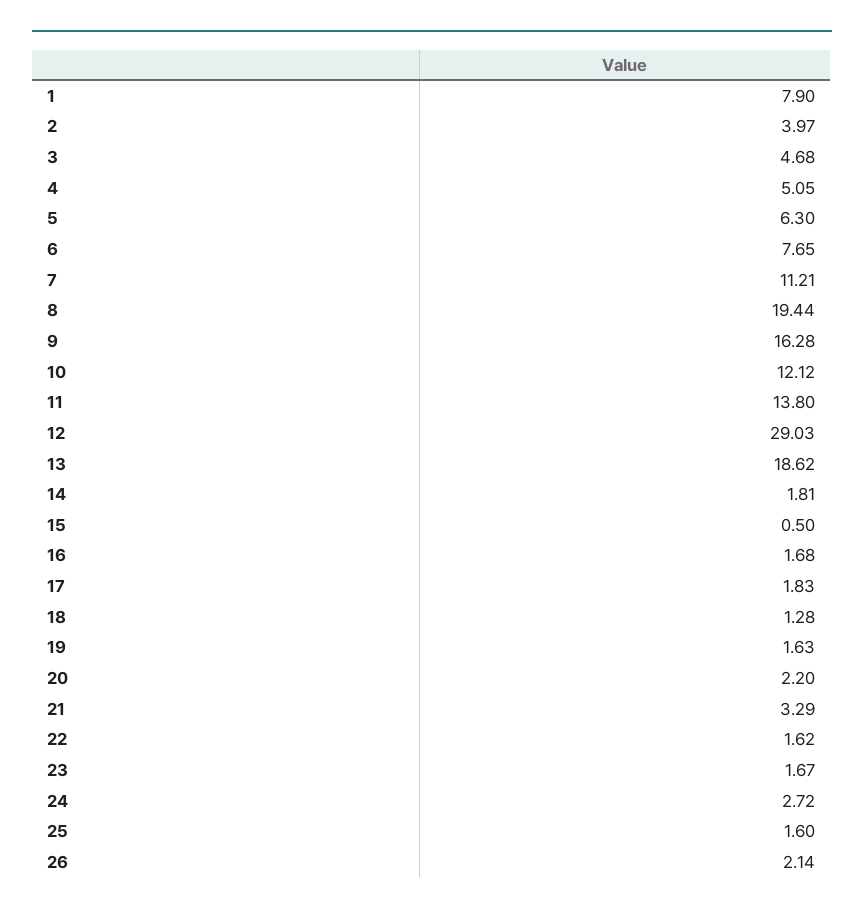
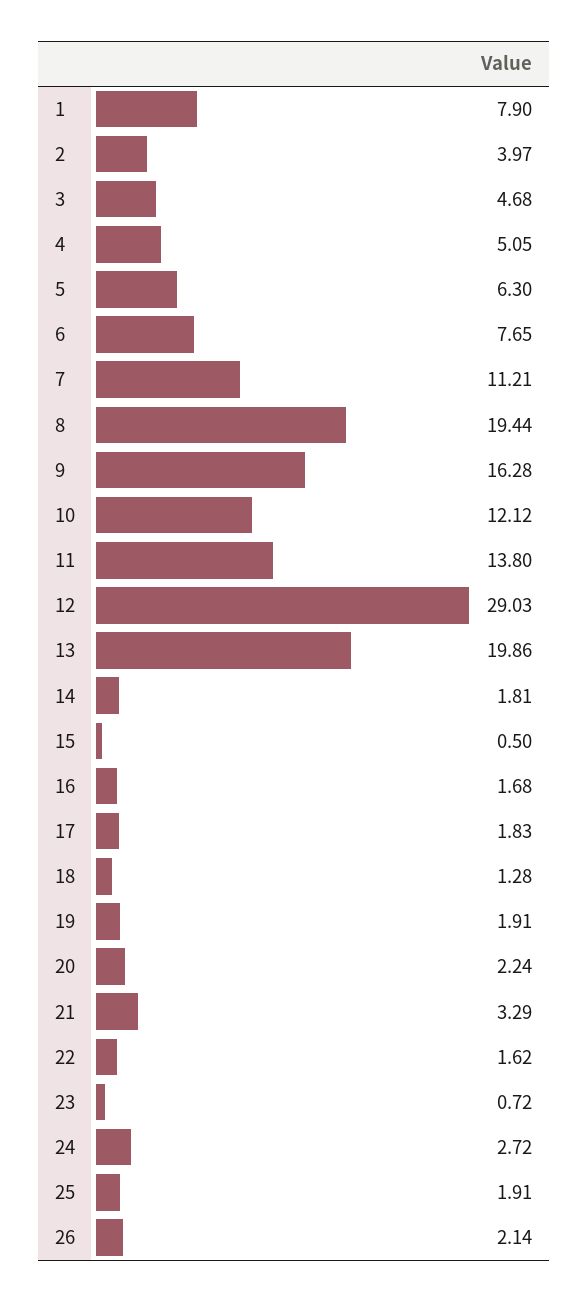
13: 18.62 -> 19.86
19: 1.63 -> 1.91
20: 2.2 -> 2.24
23: 1.67 -> 0.72
25: 1.6 -> 1.91

